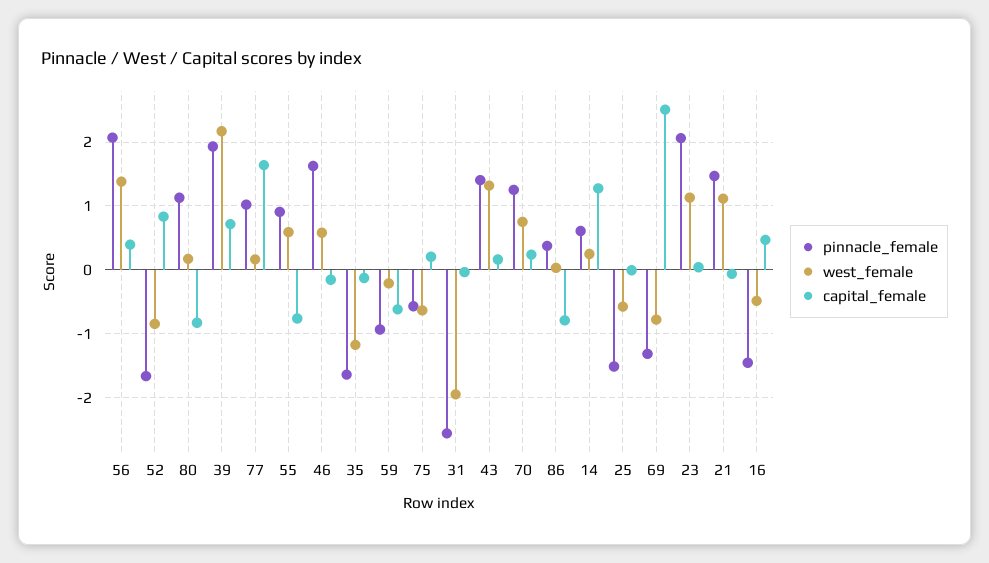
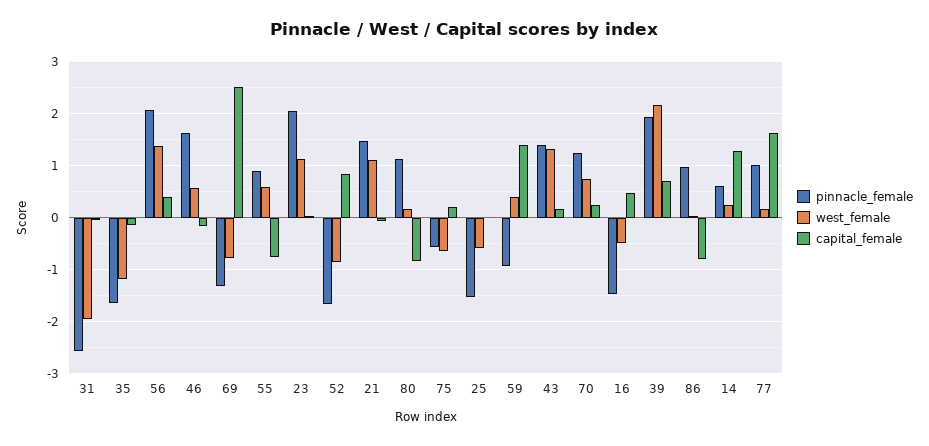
west_female, 59: -0.2 -> 0.4
capital_female, 59: -0.6 -> 1.4
pinnacle_female, 86: 0.4 -> 1

